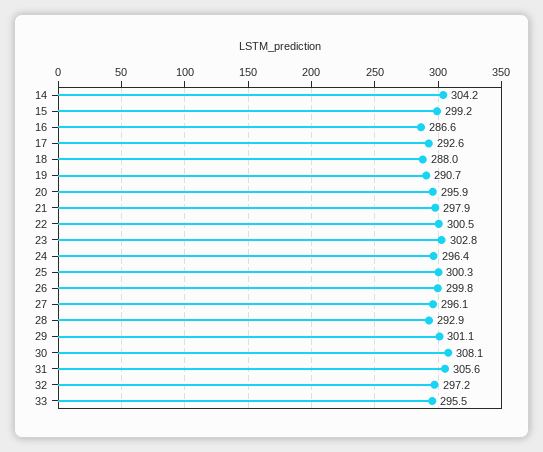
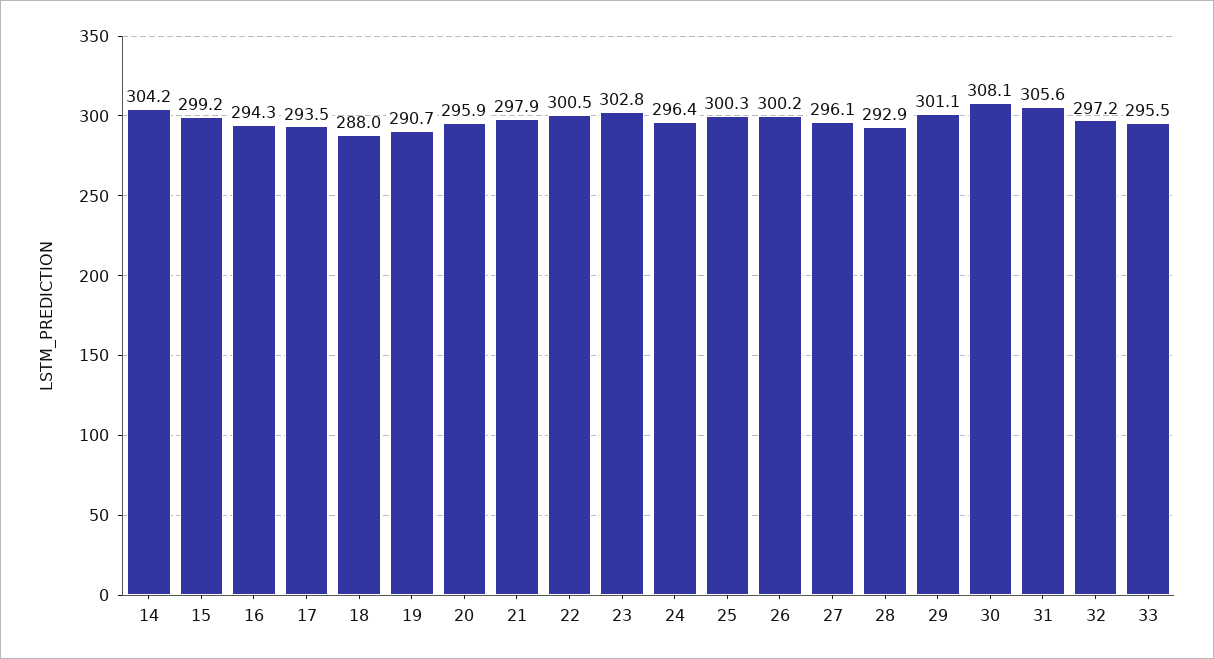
16: 286.6 -> 294.3
17: 292.6 -> 293.5
26: 299.8 -> 300.2

